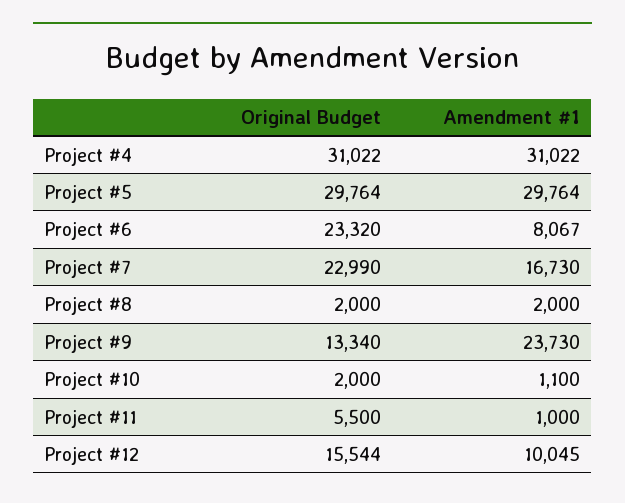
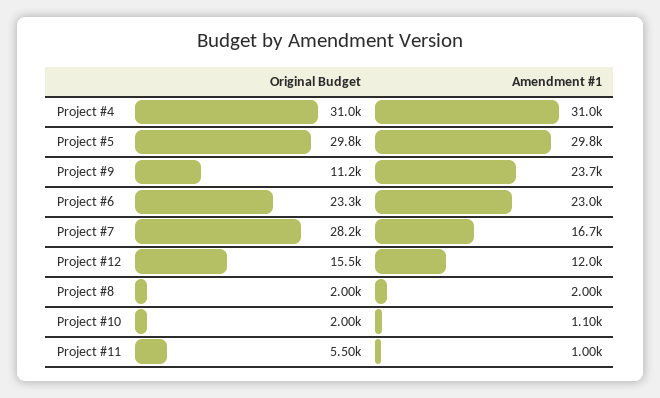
Amendment #1, Project #6: 8067 -> 23000
Original Budget, Project #7: 22990 -> 28200
Original Budget, Project #9: 13340 -> 11200
Amendment #1, Project #12: 10045 -> 12000

